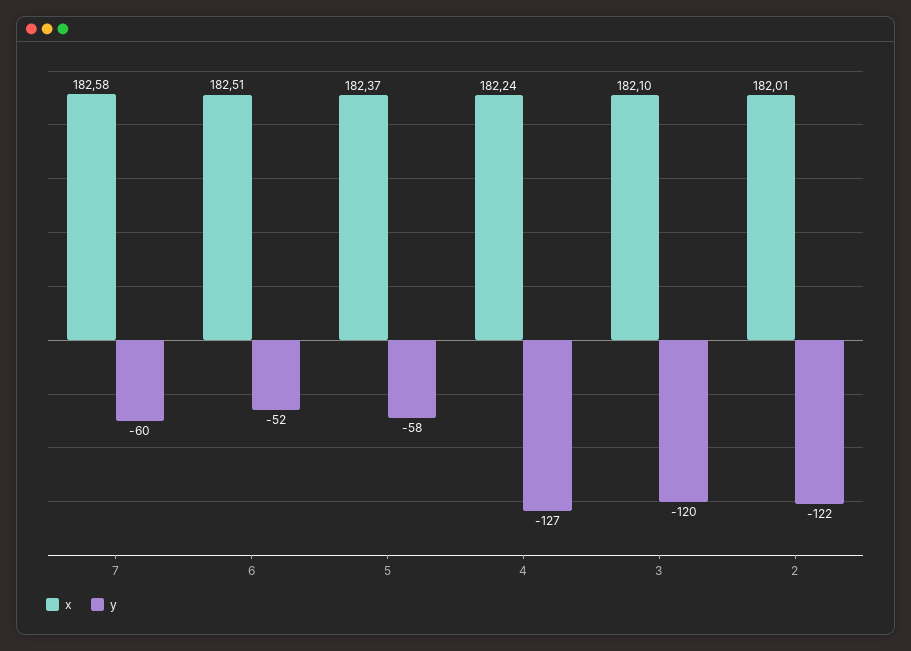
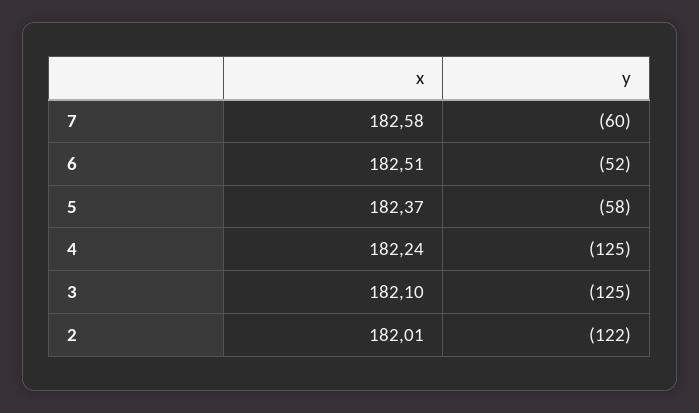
y, 4: -127 -> -125
y, 3: -120 -> -125

